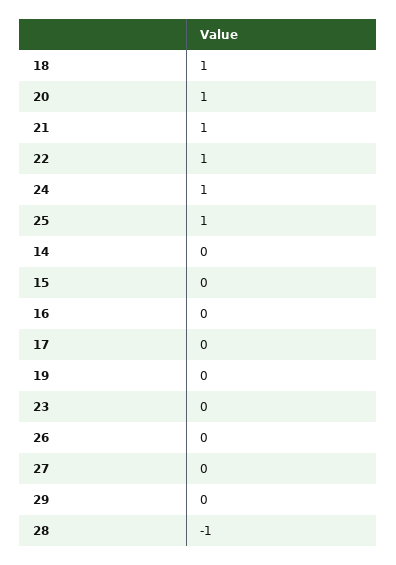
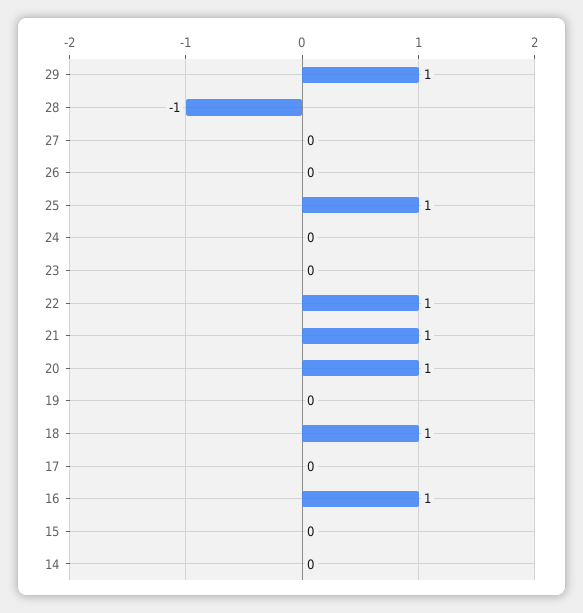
24: 1 -> 0
16: 0 -> 1
29: 0 -> 1

